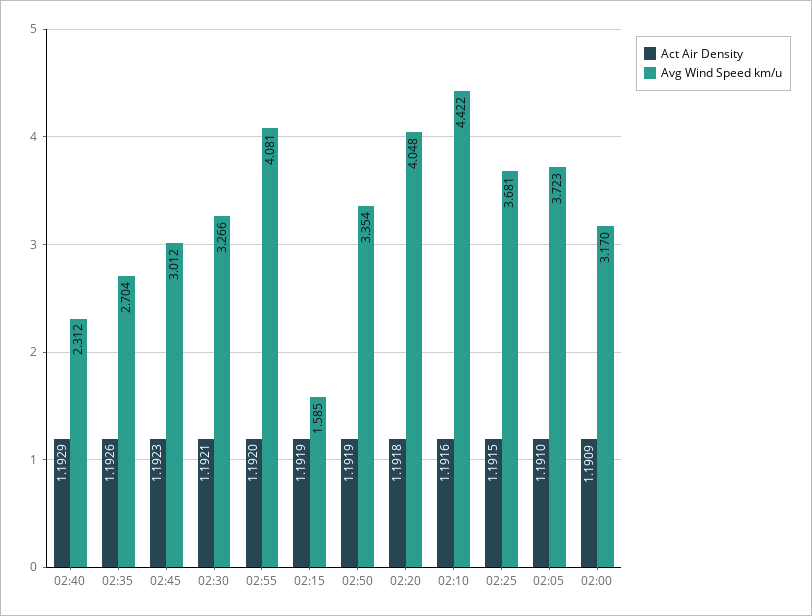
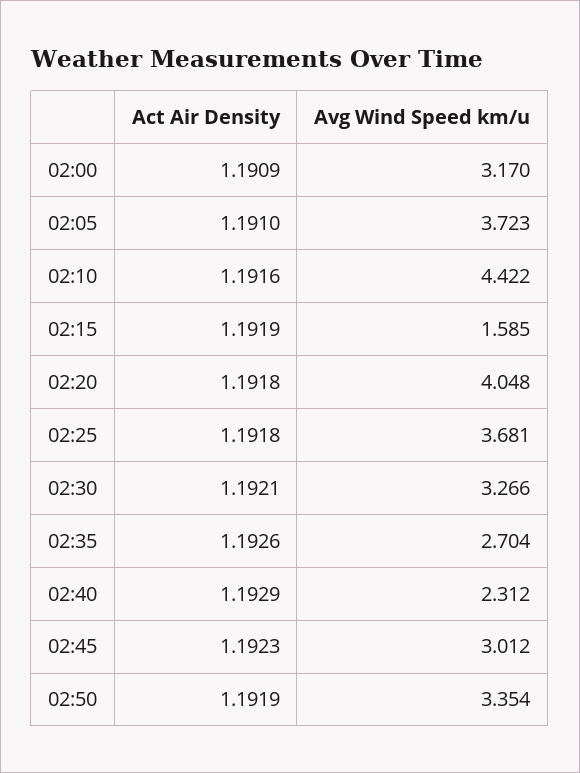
Act Air Density, 02:55: 1.192 -> none
Avg Wind Speed km/u, 02:55: 4.081 -> none
Act Air Density, 02:25: 1.1915 -> 1.1918

